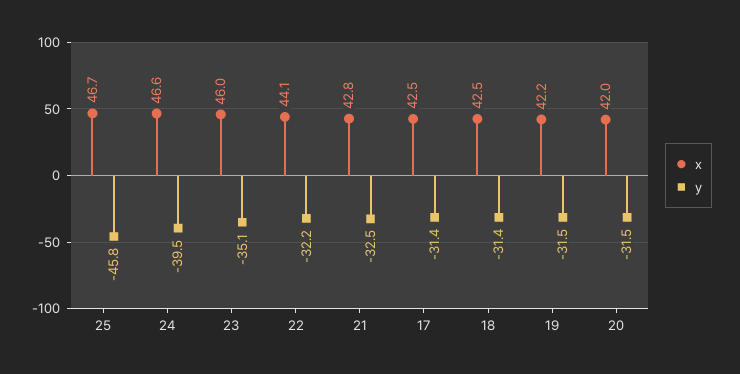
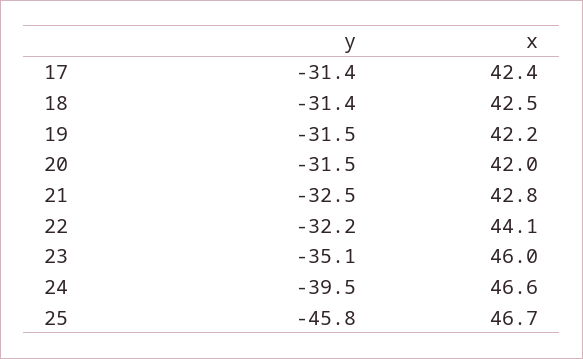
x, 17: 42.5 -> 42.4

